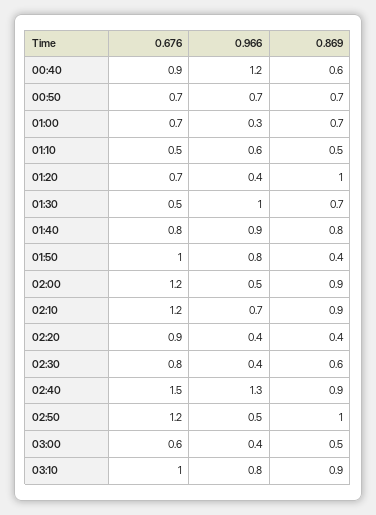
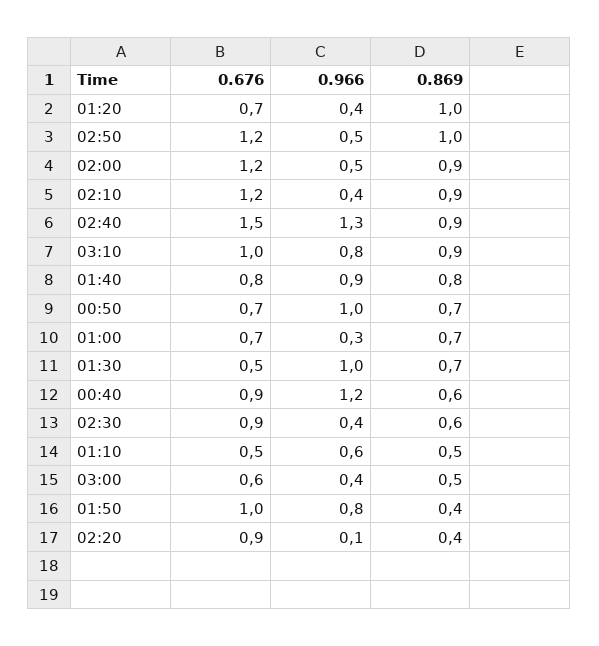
0.966, 00:50: 0.7 -> 1
0.966, 02:10: 0.7 -> 0.4
0.966, 02:20: 0.4 -> 0.1
0.676, 02:30: 0.8 -> 0.9

